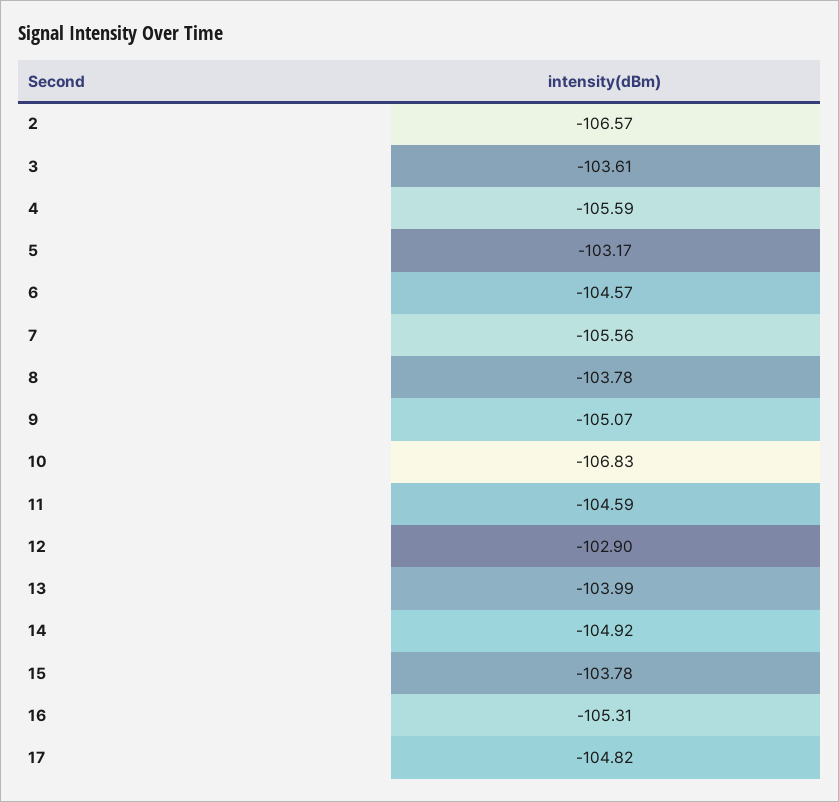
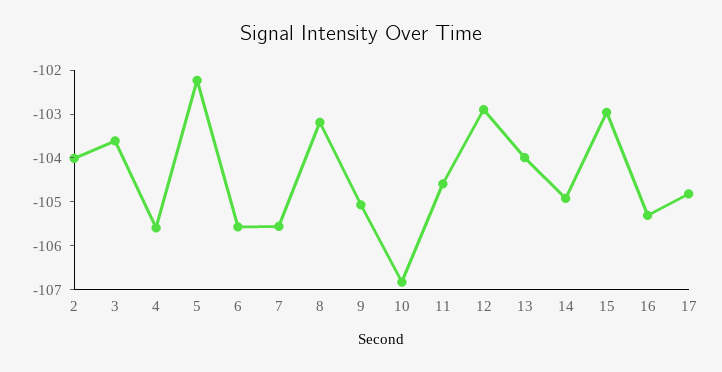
2: -106.57 -> -104
5: -103.17 -> -102.2
6: -104.57 -> -105.6
8: -103.78 -> -103.2
15: -103.78 -> -103

